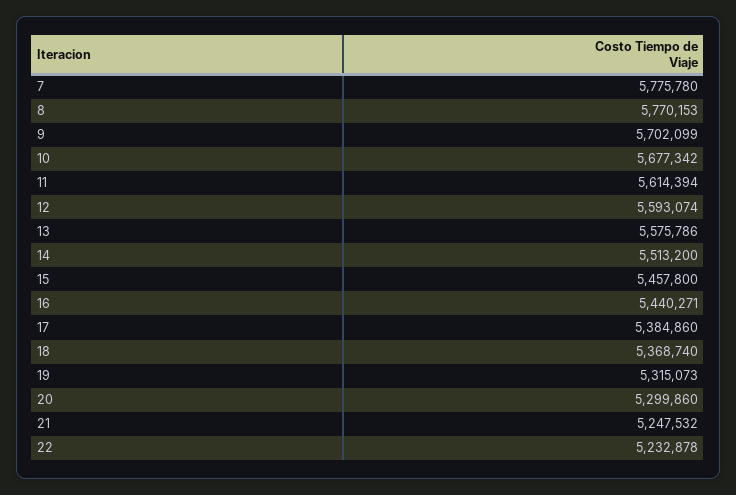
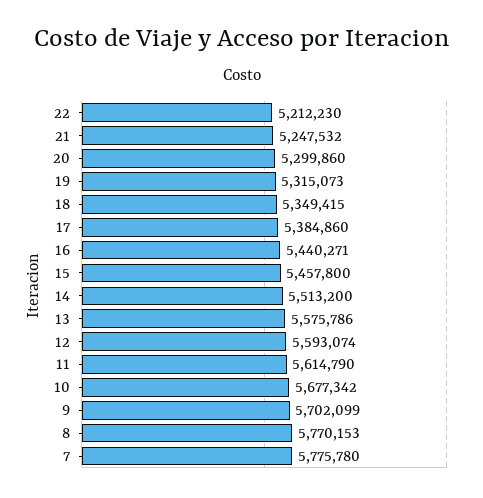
11: 5614394 -> 5614790
18: 5368740 -> 5349415
22: 5232878 -> 5212230

